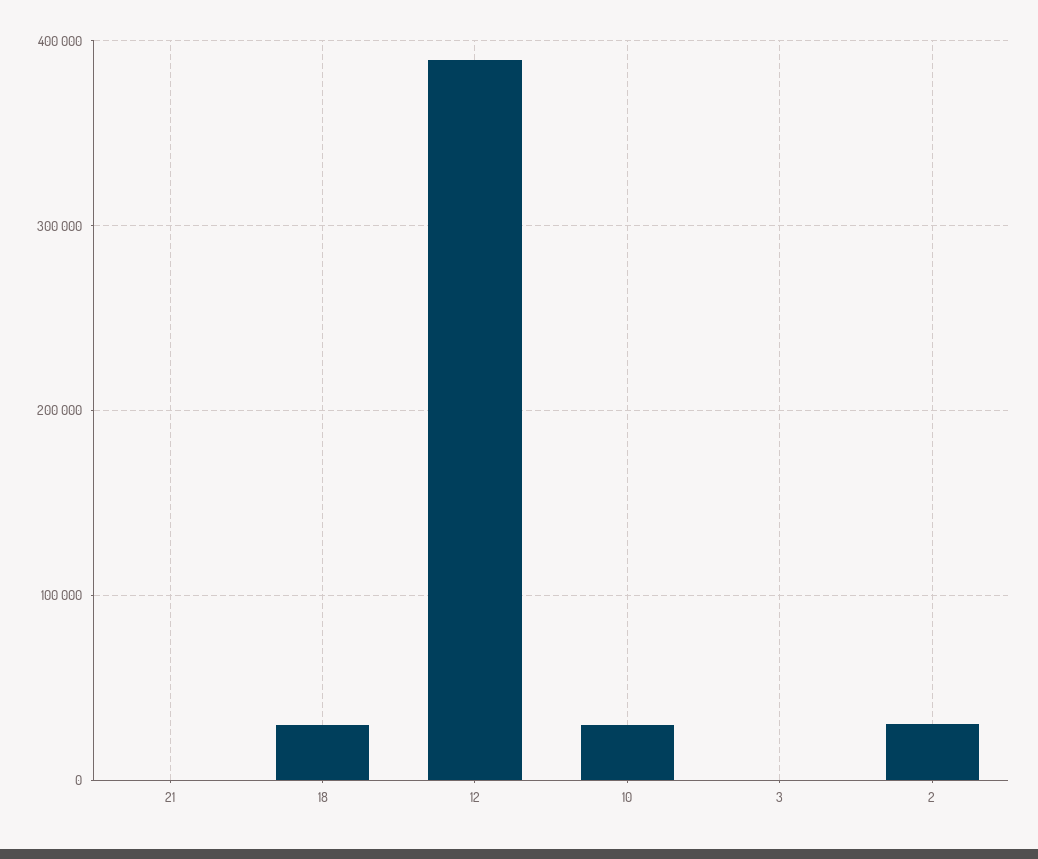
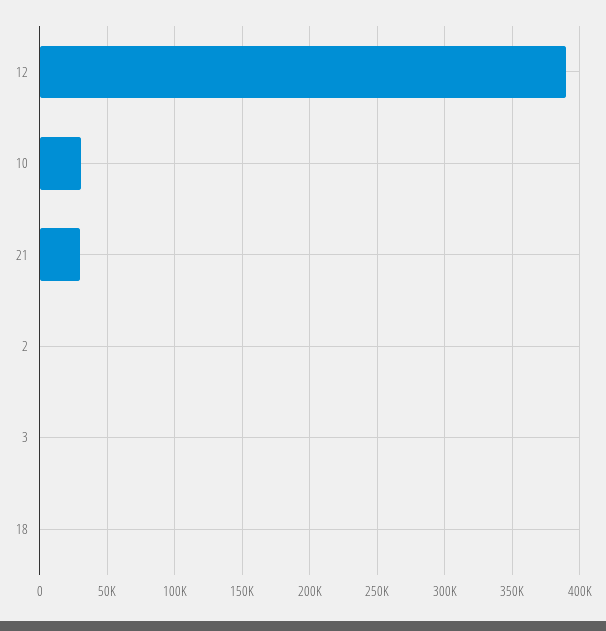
21: 0 -> 30000
18: 30000 -> 0
2: 30000 -> 0

